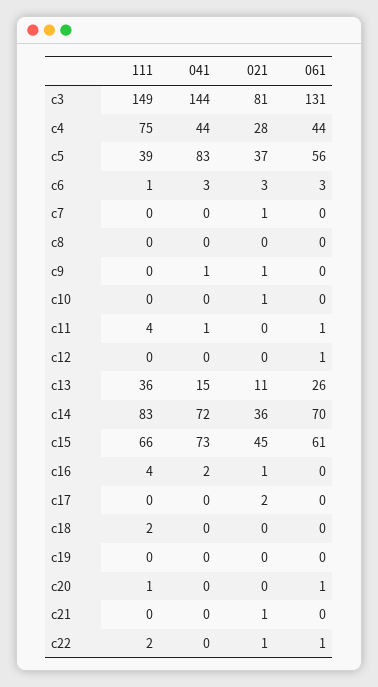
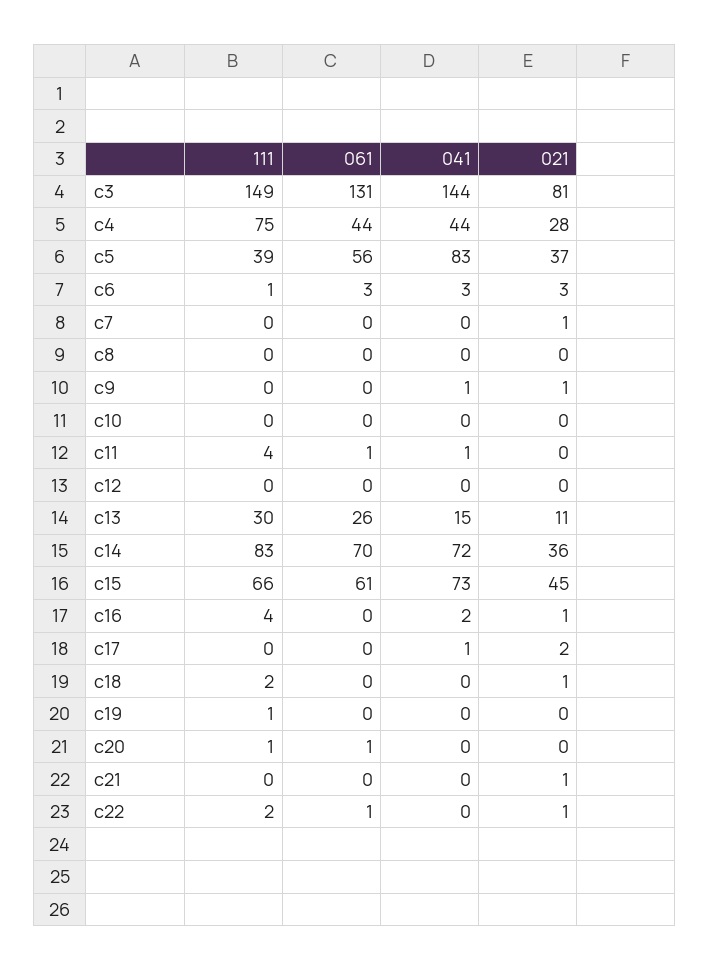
021, c10: 1 -> 0
061, c12: 1 -> 0
111, c13: 36 -> 30
041, c17: 0 -> 1
021, c18: 0 -> 1
111, c19: 0 -> 1

